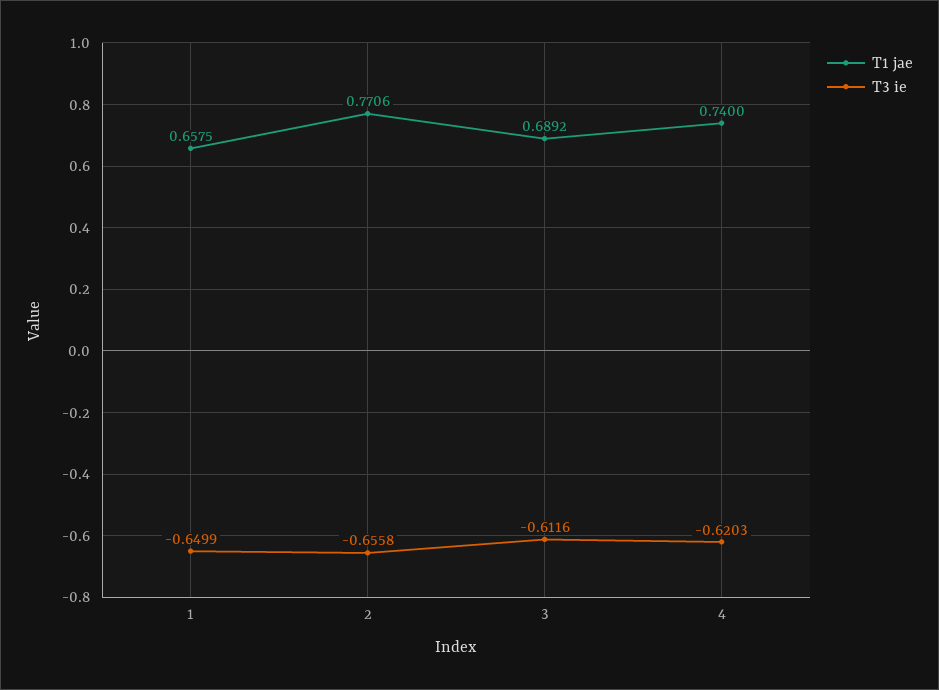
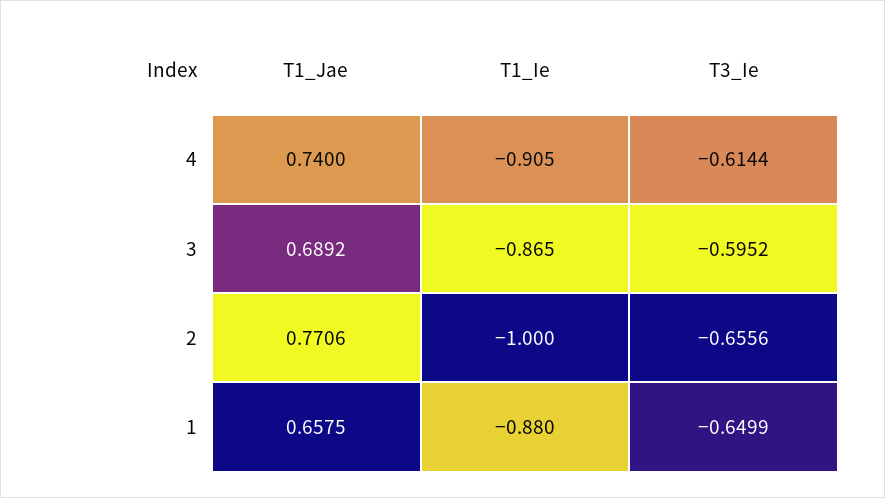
T3 ie, 2: -0.6558 -> -0.6556
T3 ie, 3: -0.6116 -> -0.5952
T3 ie, 4: -0.6203 -> -0.6144
T1_Ie, 4: none -> -0.905
T1_Ie, 3: none -> -0.865
T1_Ie, 2: none -> -1
T1_Ie, 1: none -> -0.88

